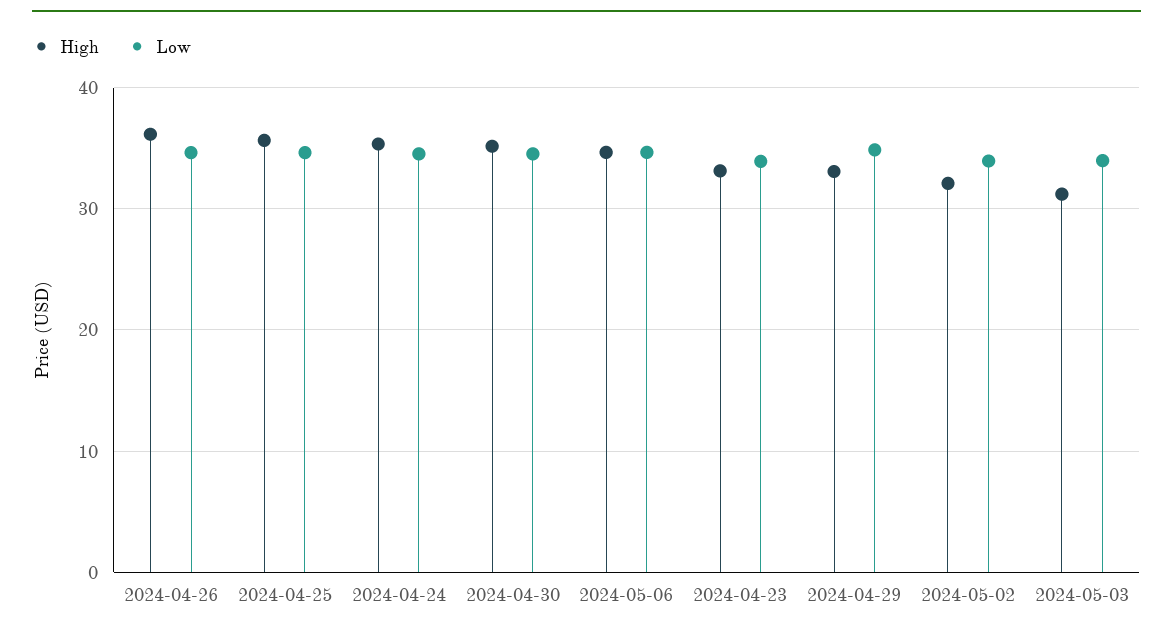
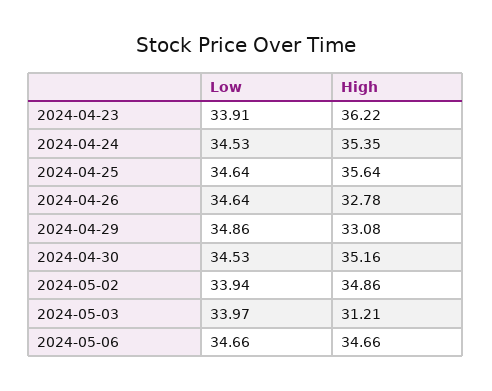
High, 2024-04-26: 36 -> 32.78
High, 2024-04-23: 33 -> 36.22
High, 2024-05-02: 32 -> 34.86

